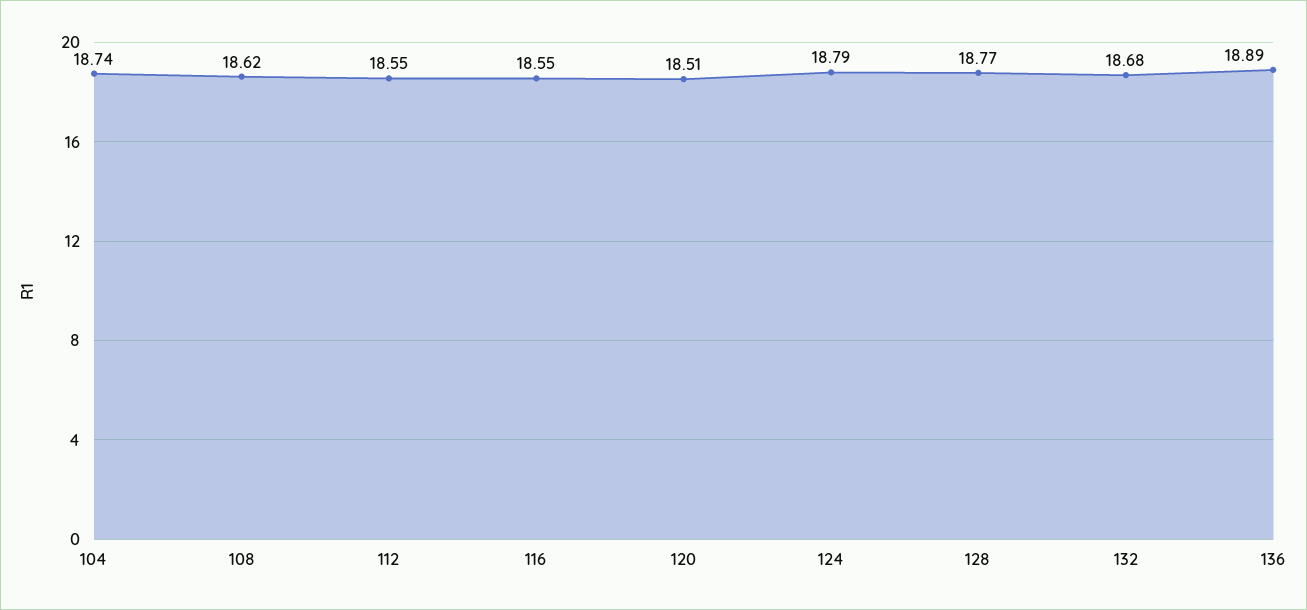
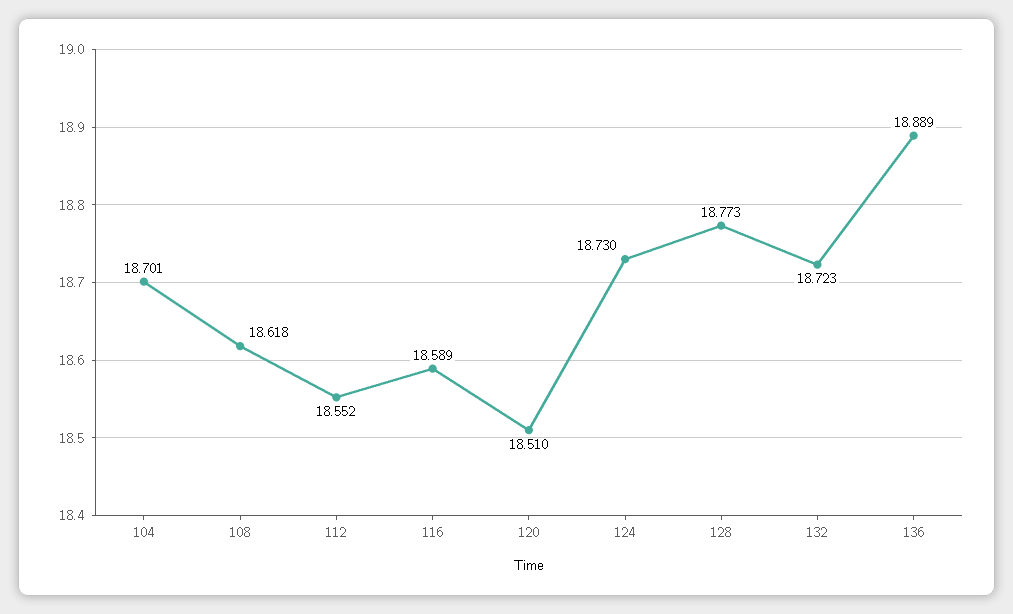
104: 18.74 -> 18.701
116: 18.55 -> 18.589
124: 18.79 -> 18.73
132: 18.68 -> 18.723

